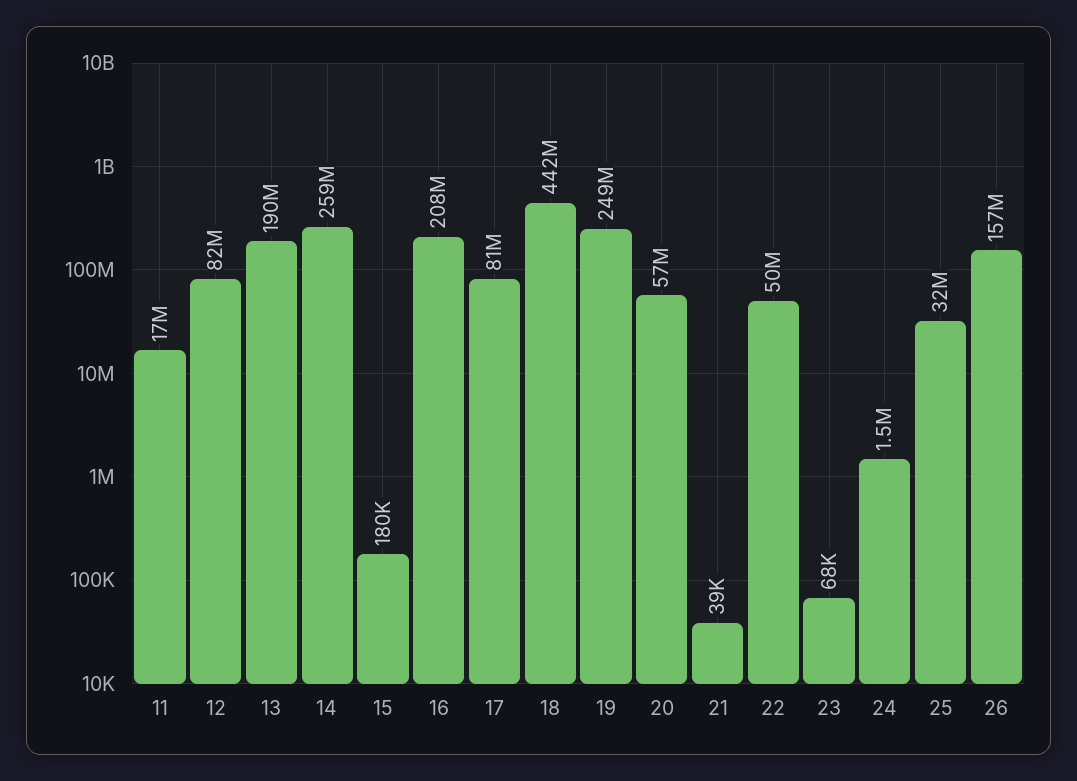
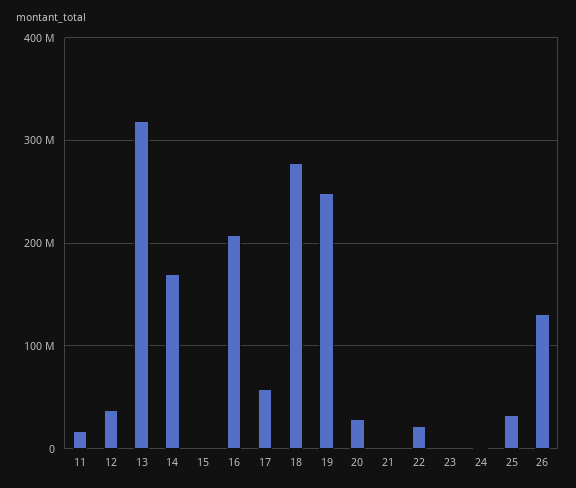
12: 82000000 -> 40000000
13: 190000000 -> 320000000
14: 259000000 -> 170000000
17: 81000000 -> 60000000
18: 442000000 -> 280000000
20: 57000000 -> 30000000
22: 50000000 -> 20000000
26: 157000000 -> 130000000

